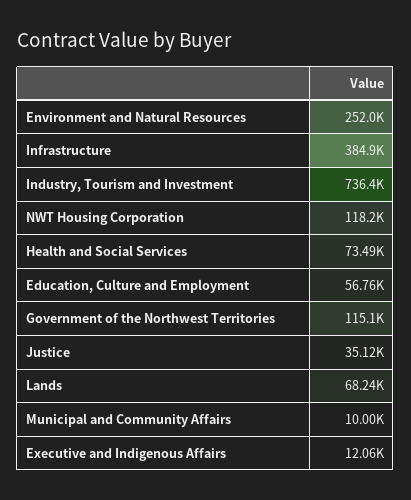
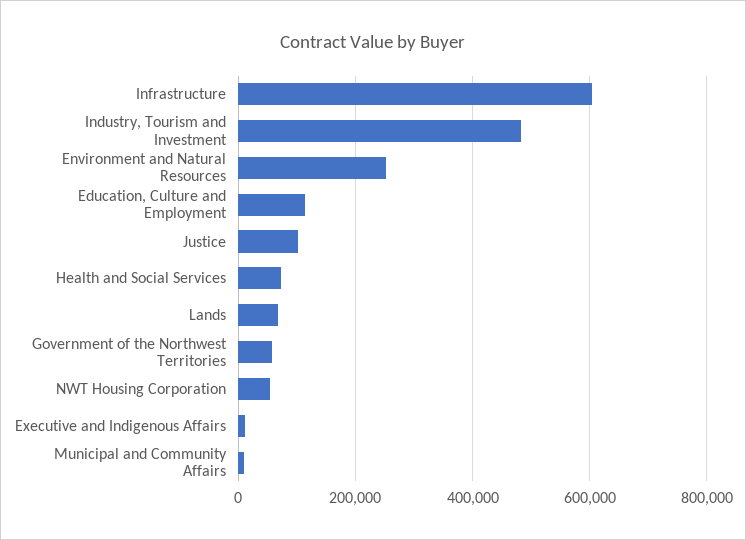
Infrastructure: 384900 -> 600000
Industry, Tourism and Investment: 736400 -> 480000
NWT Housing Corporation: 118200 -> 60000
Education, Culture and Employment: 56760 -> 120000
Government of the Northwest Territories: 115100 -> 60000
Justice: 35120 -> 100000

